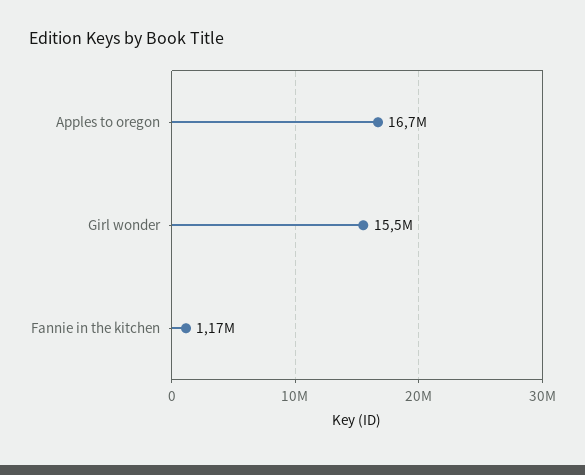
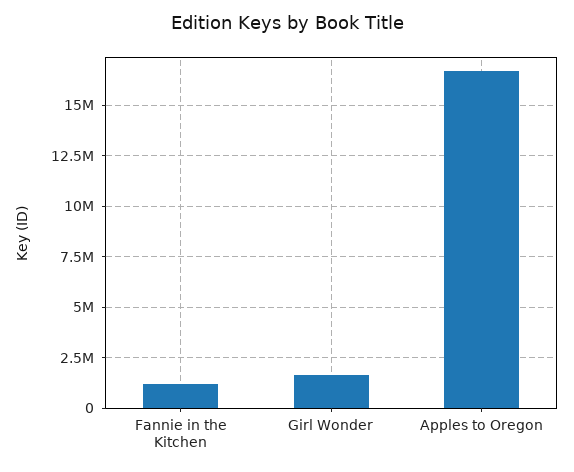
Girl wonder: 15500000 -> 1500000

